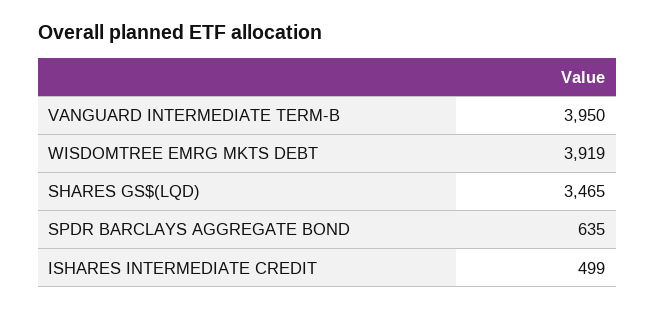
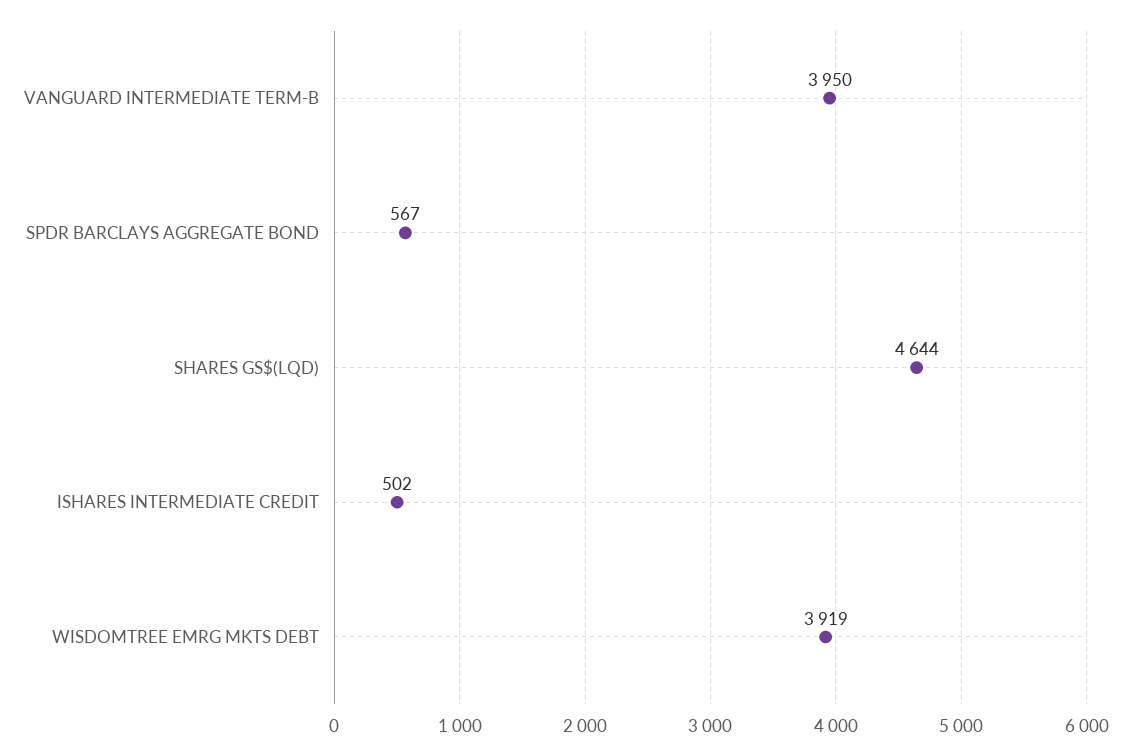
SHARES GS$(LQD): 3465 -> 4644
SPDR BARCLAYS AGGREGATE BOND: 635 -> 567
ISHARES INTERMEDIATE CREDIT: 499 -> 502

